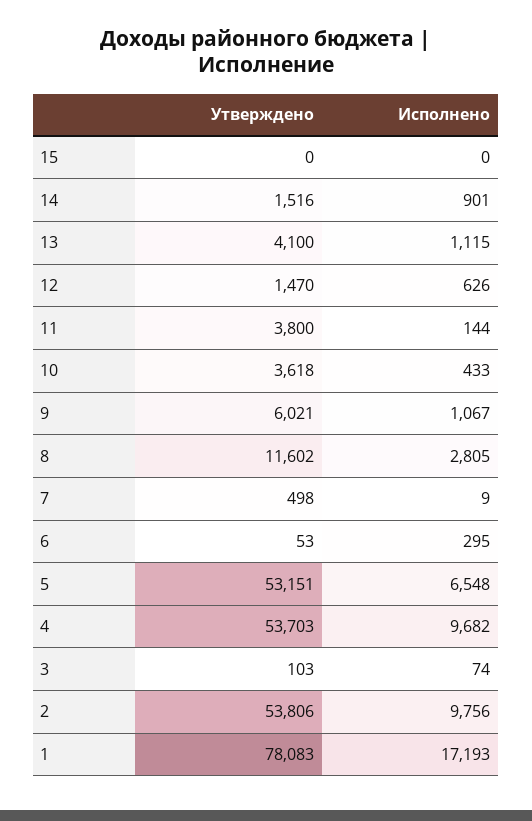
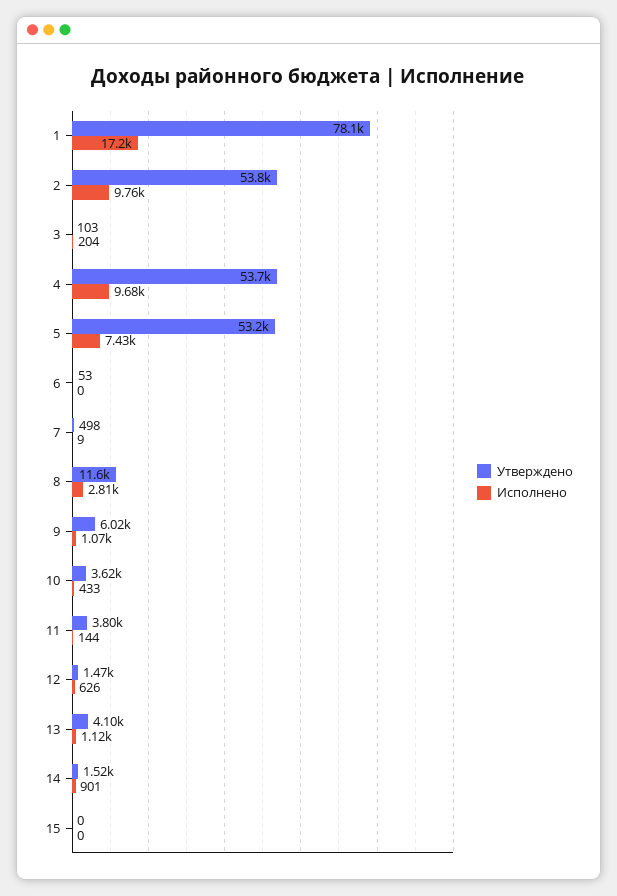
Исполнено, 6: 295 -> 0
Исполнено, 5: 6548 -> 7430
Исполнено, 3: 74 -> 204

